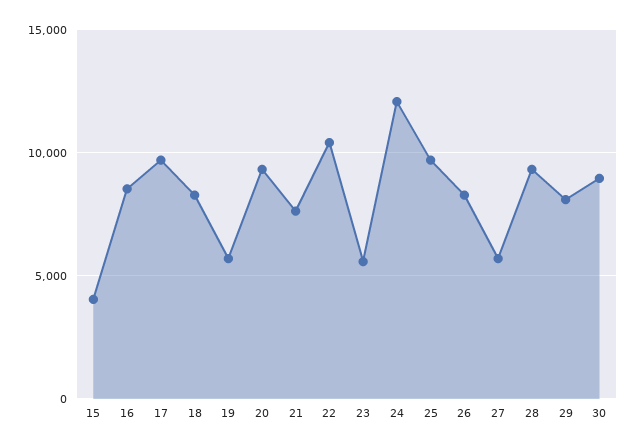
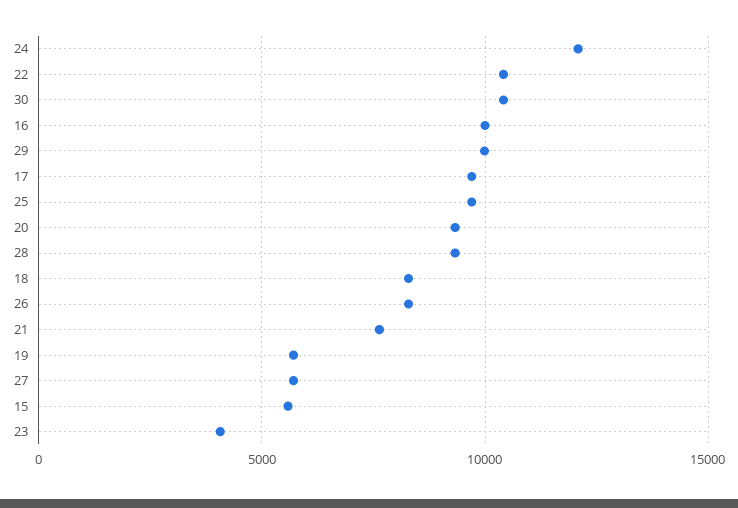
15: 4000 -> 5500
16: 8500 -> 10000
23: 5500 -> 4000
29: 8000 -> 10000
30: 9000 -> 10500

